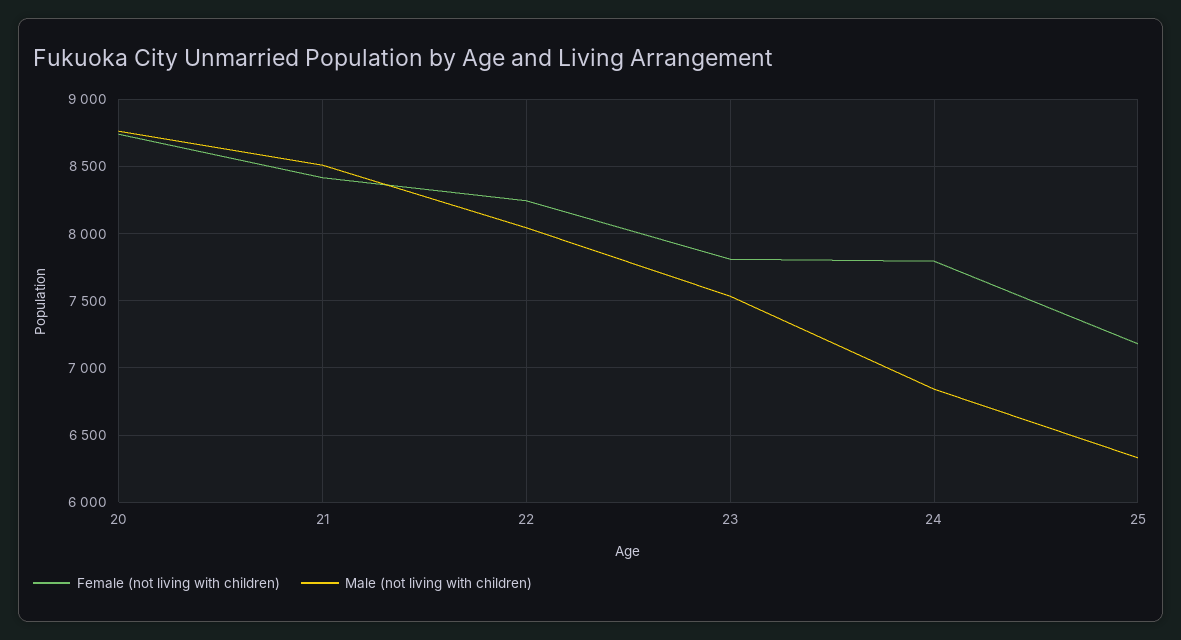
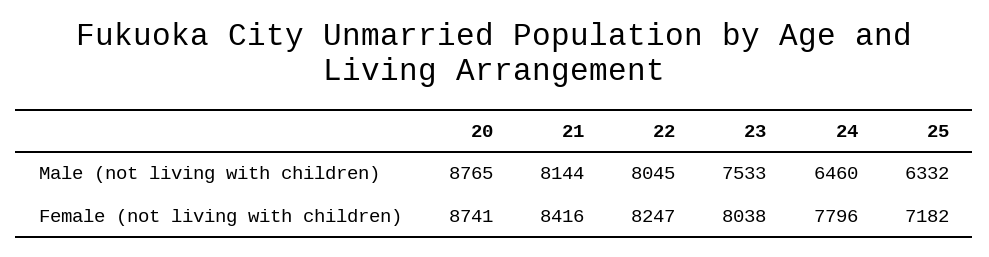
Male (not living with children), 21: 8500 -> 8144
Female (not living with children), 23: 7800 -> 8038
Male (not living with children), 24: 6850 -> 6460

